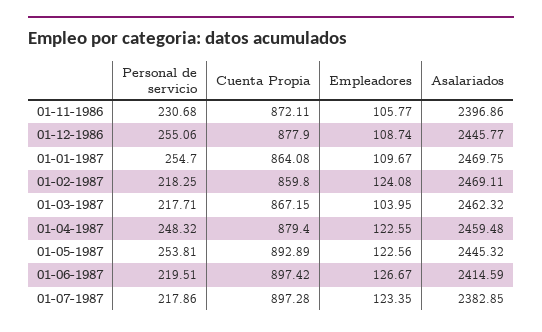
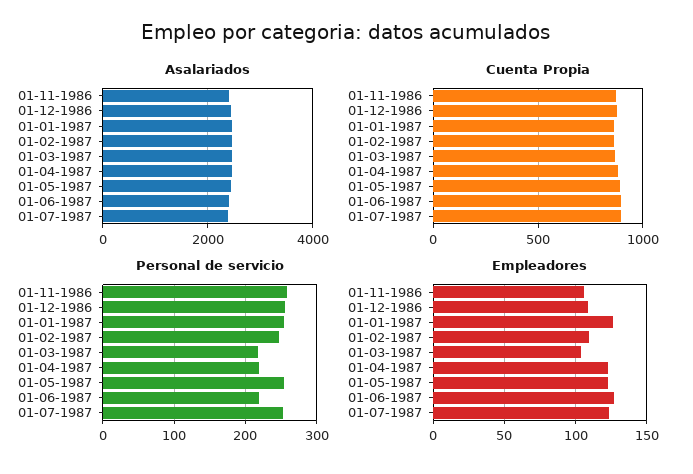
Personal de servicio, 01-11-1986: 230.68 -> 260
Empleadores, 01-01-1987: 109.67 -> 125
Personal de servicio, 01-02-1987: 218.25 -> 250
Empleadores, 01-02-1987: 124.08 -> 110
Personal de servicio, 01-04-1987: 248.32 -> 220
Personal de servicio, 01-07-1987: 217.86 -> 250

